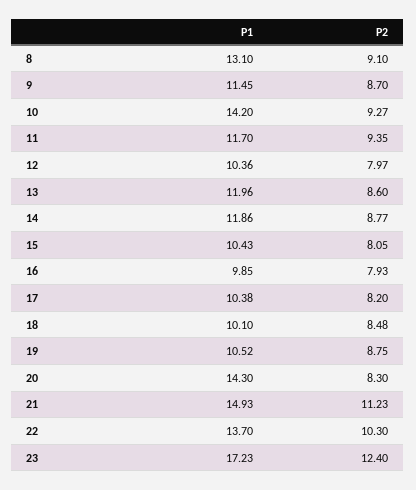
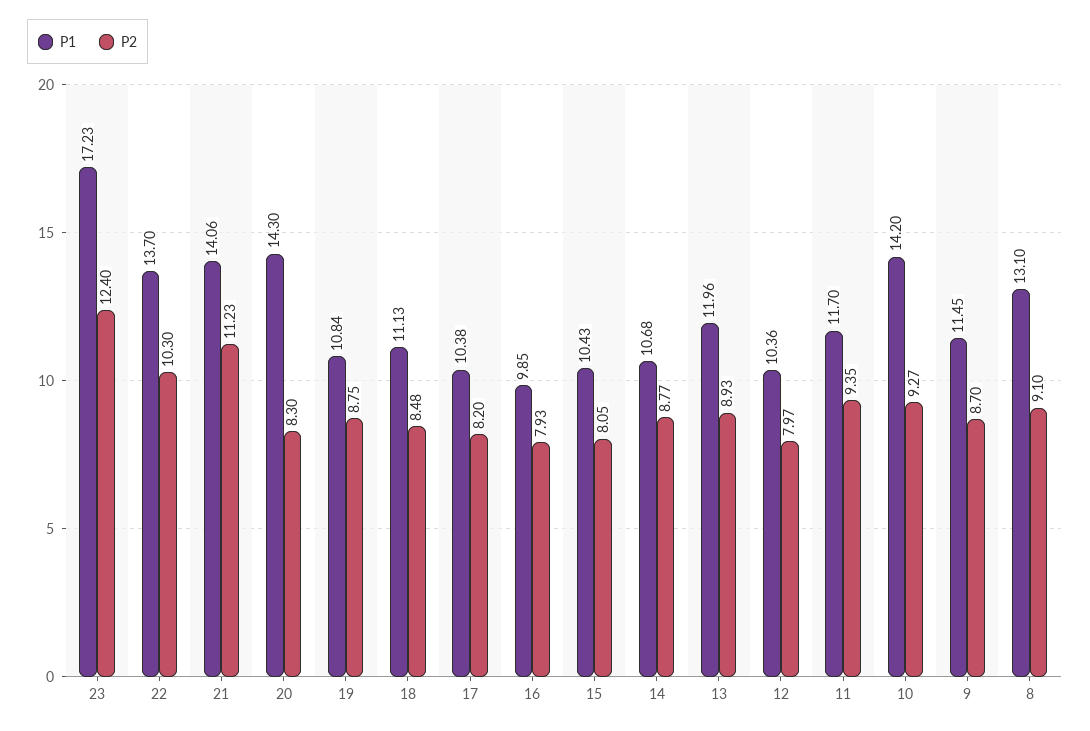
P2, 13: 8.6 -> 8.93
P1, 14: 11.86 -> 10.68
P1, 18: 10.1 -> 11.13
P1, 19: 10.52 -> 10.84
P1, 21: 14.93 -> 14.06

